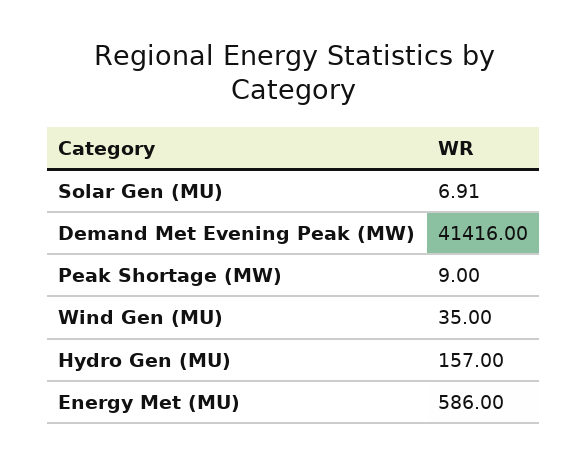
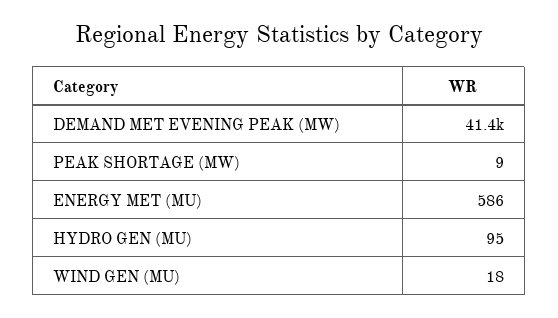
Solar Gen (MU): 6.91 -> none
Wind Gen (MU): 35 -> 18
Hydro Gen (MU): 157 -> 95

